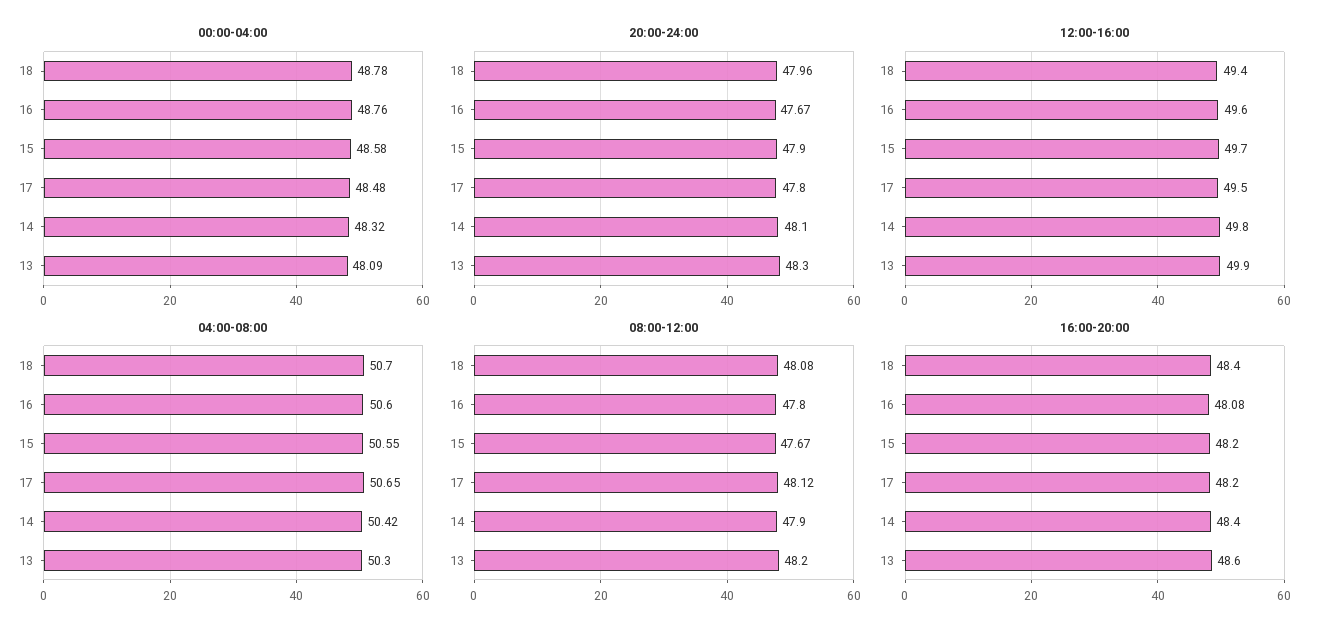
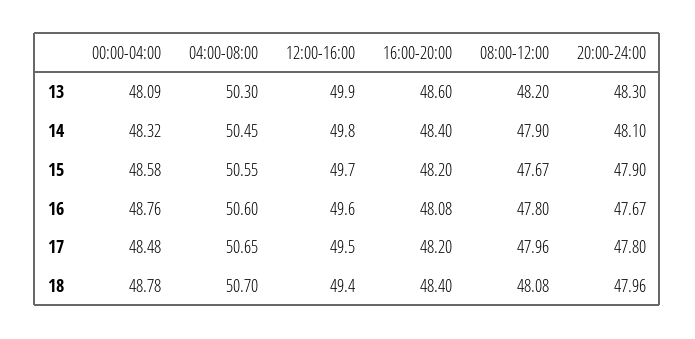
04:00-08:00, 14: 50.42 -> 50.45
08:00-12:00, 17: 48.12 -> 47.96

